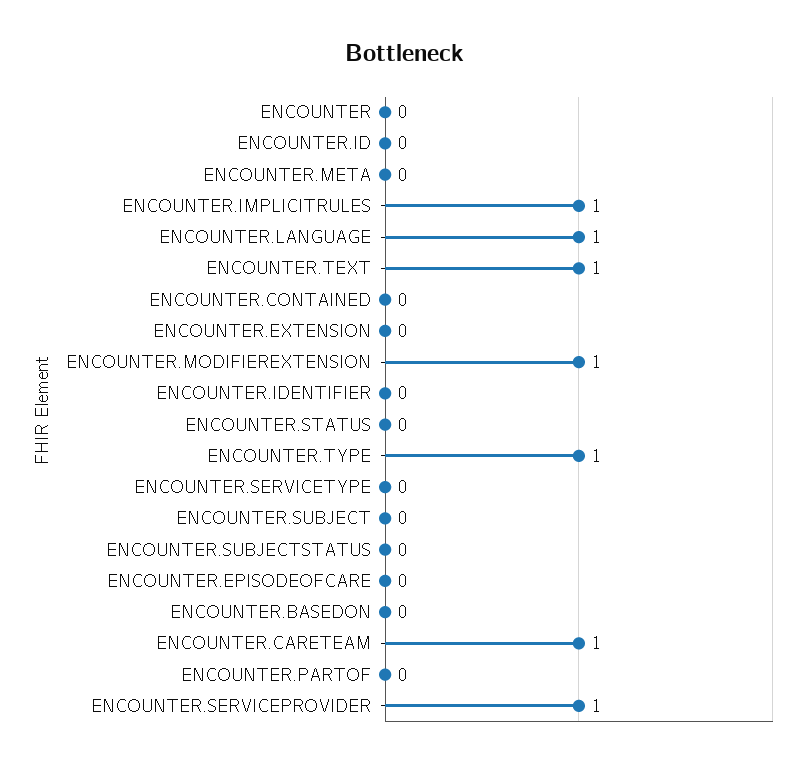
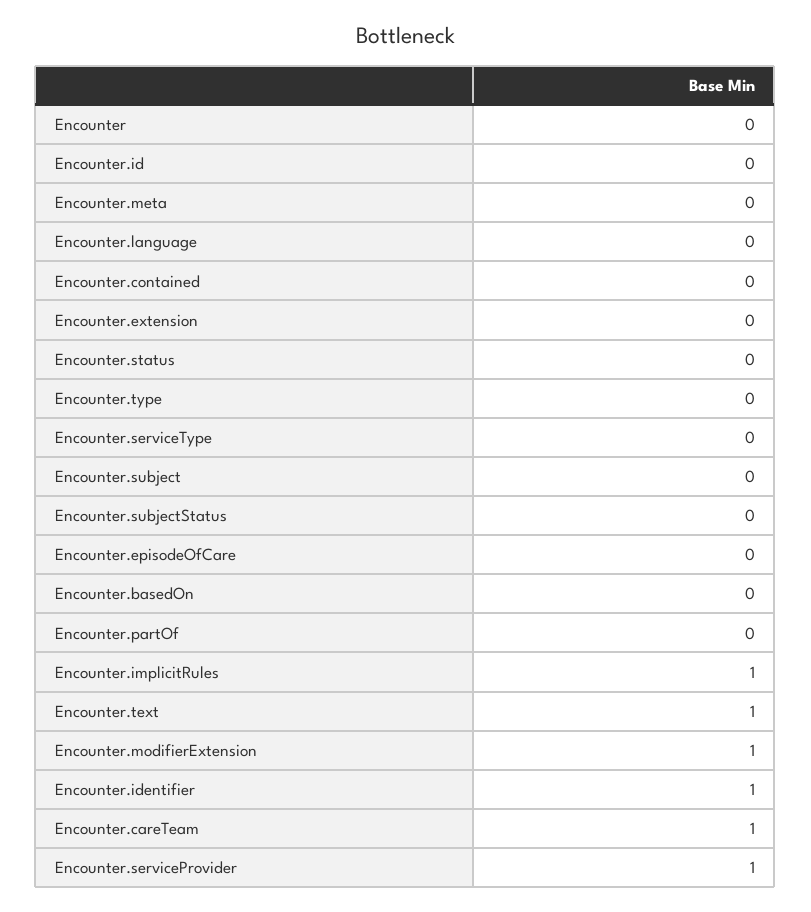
ENCOUNTER.LANGUAGE: 1 -> 0
ENCOUNTER.IDENTIFIER: 0 -> 1
ENCOUNTER.TYPE: 1 -> 0

